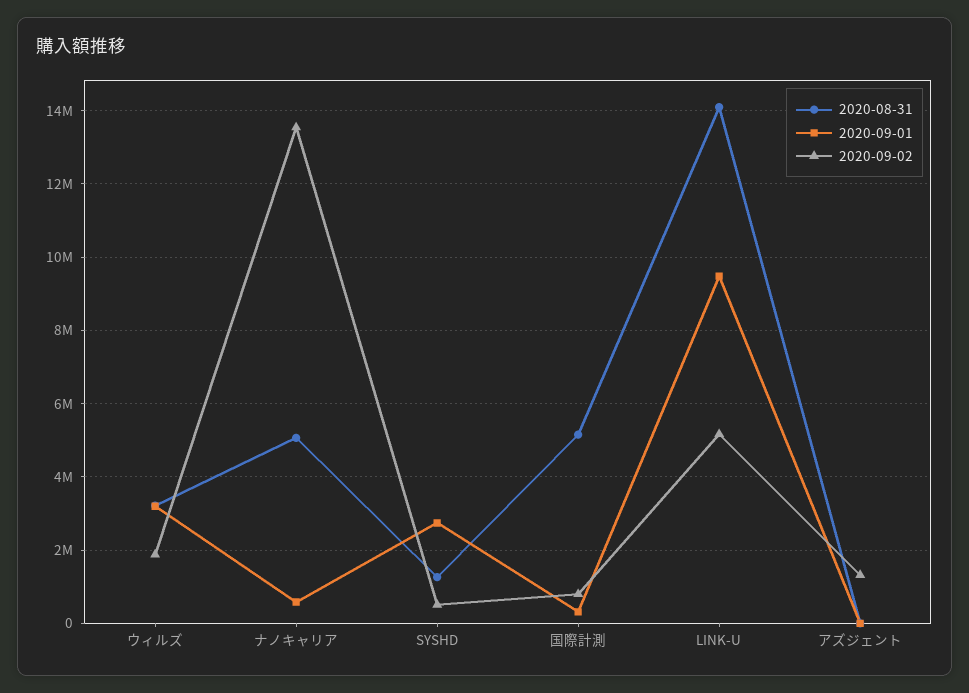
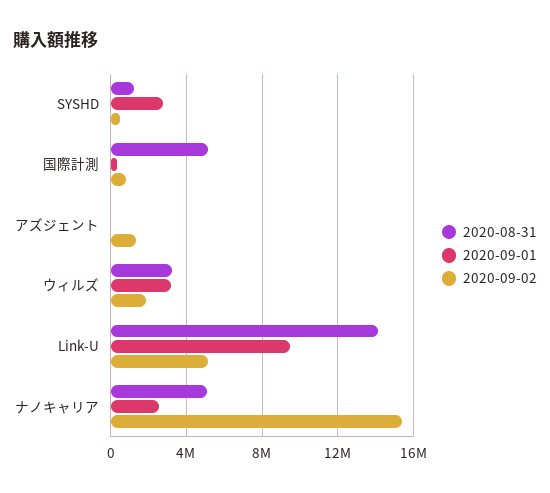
2020-09-01, ナノキャリア: 600000 -> 2500000
2020-09-02, ナノキャリア: 13600000 -> 15500000

